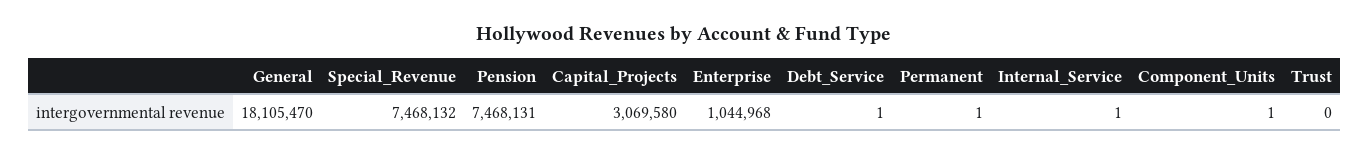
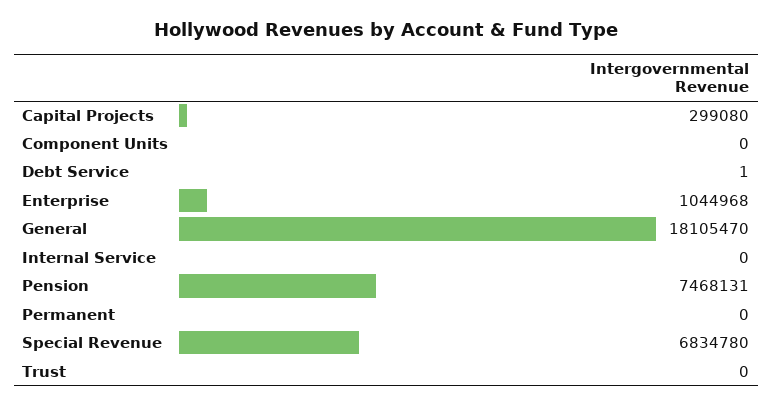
Special_Revenue: 7468132 -> 6834780
Capital_Projects: 3069580 -> 299080
Permanent: 1 -> 0
Internal_Service: 1 -> 0
Component_Units: 1 -> 0

